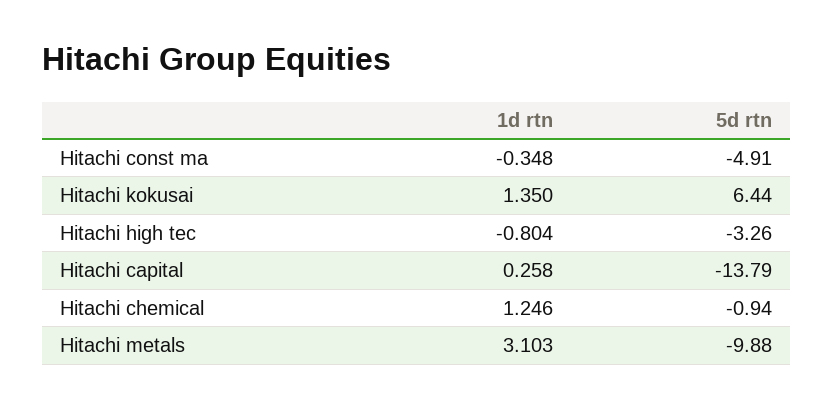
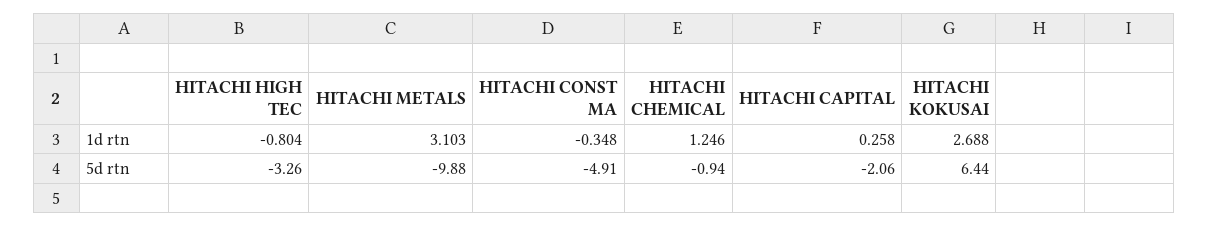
1d rtn, Hitachi kokusai: 1.35 -> 2.688
5d rtn, Hitachi capital: -13.79 -> -2.06

